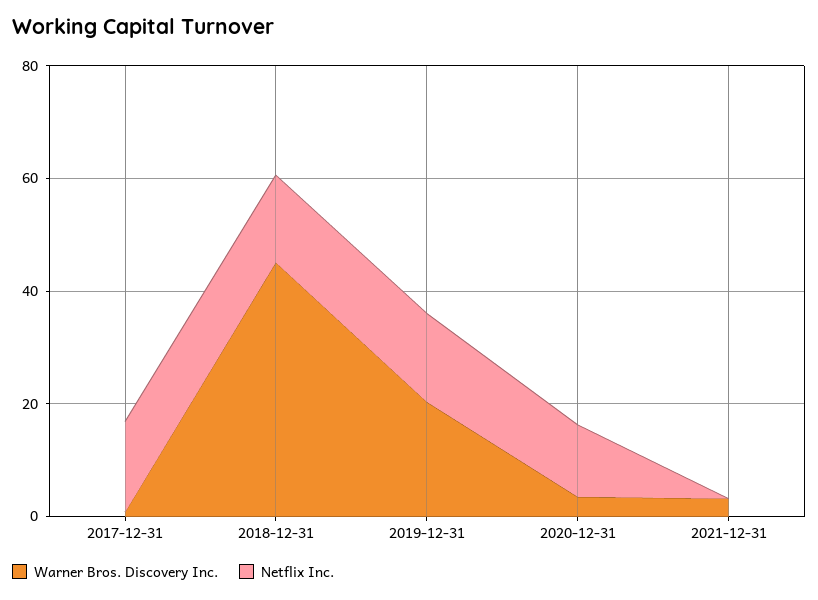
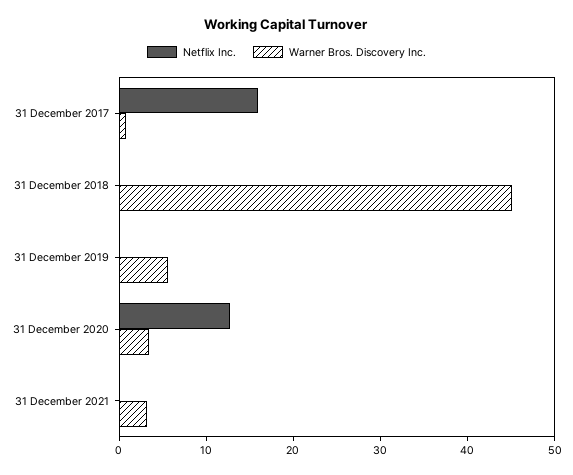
Netflix Inc., 2018-12-31: 15 -> 0
Warner Bros. Discovery Inc., 2019-12-31: 20 -> 6
Netflix Inc., 2019-12-31: 15 -> 0

